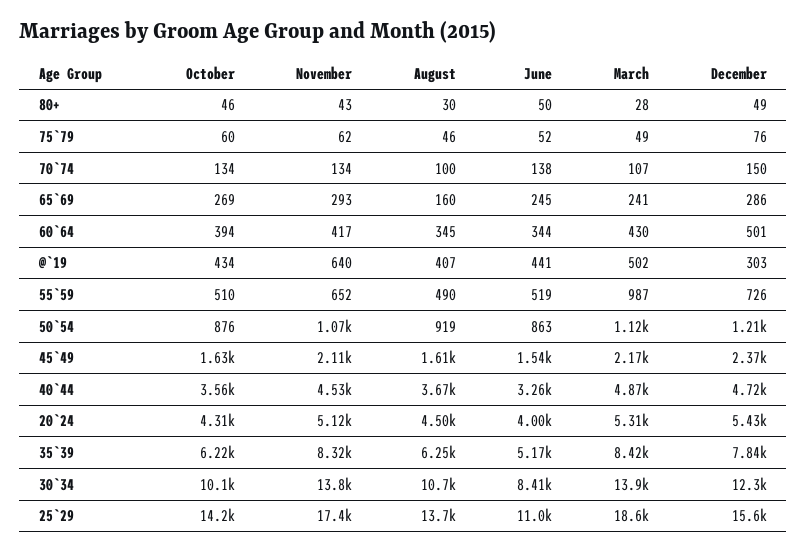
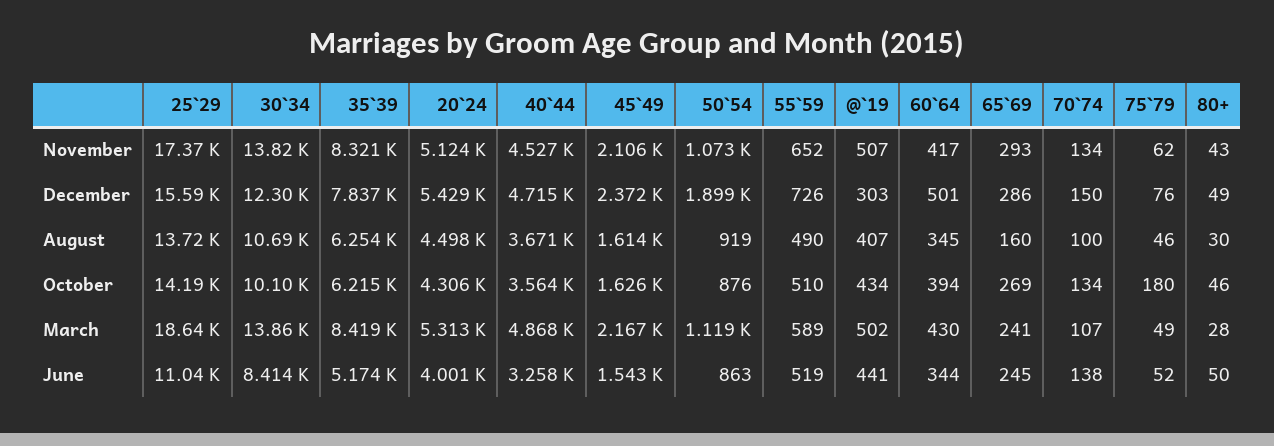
October, 75`79: 60 -> 180
November, @`19: 640 -> 507
March, 55`59: 987 -> 589
December, 50`54: 1210 -> 1899

